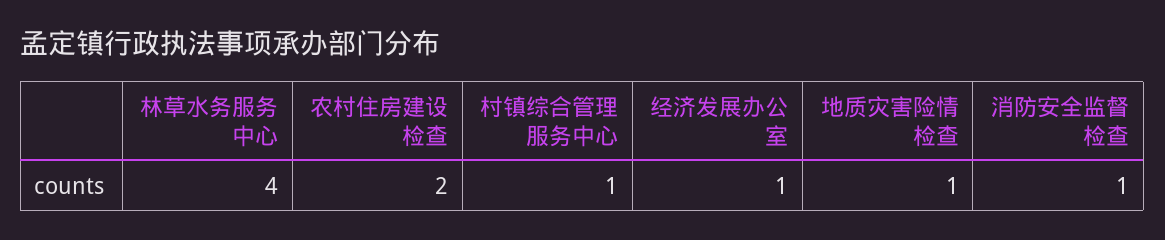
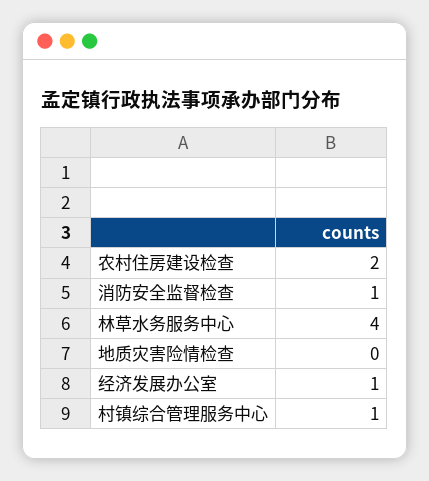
地质灾害险情检查: 1 -> 0

